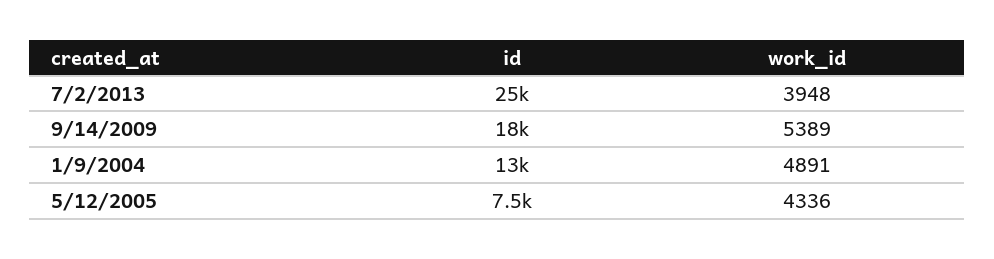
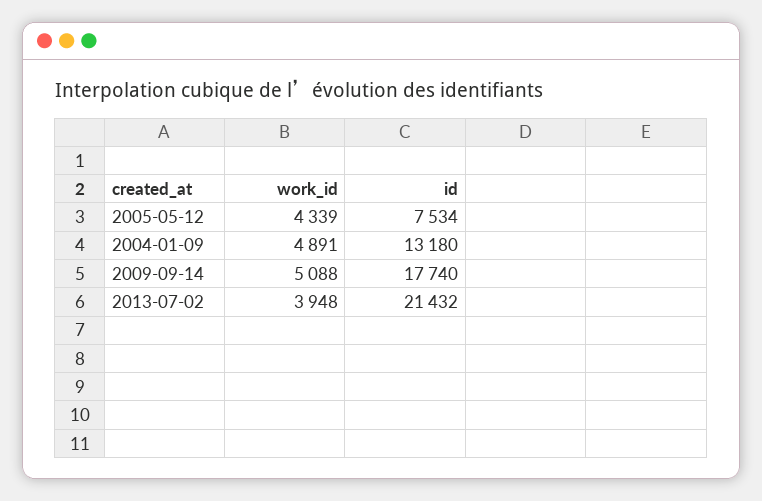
id, 7/2/2013: 25000 -> 21432
work_id, 9/14/2009: 5389 -> 5088
work_id, 5/12/2005: 4336 -> 4339

